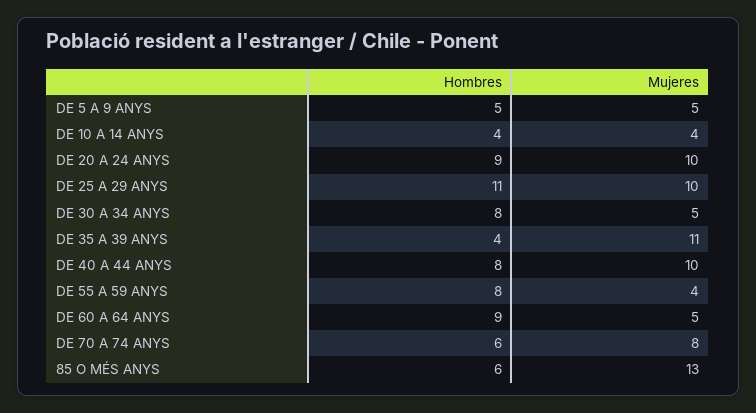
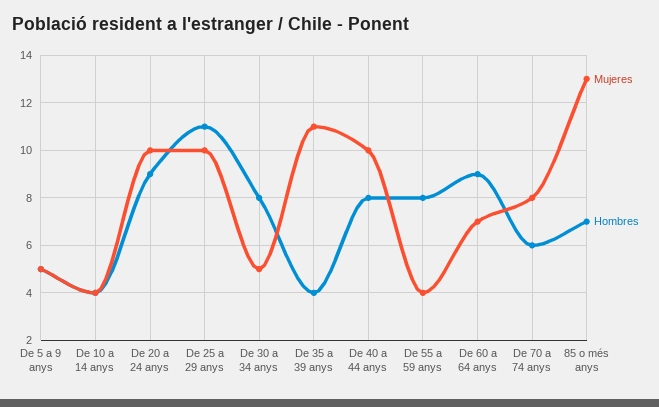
Mujeres, DE 60 A 64 ANYS: 5 -> 7
Hombres, 85 O MÉS ANYS: 6 -> 7

